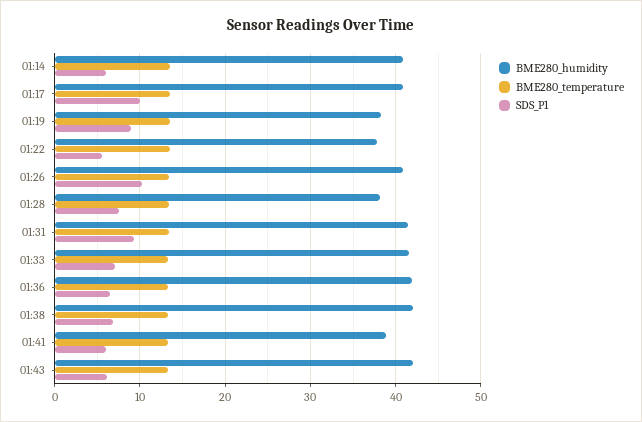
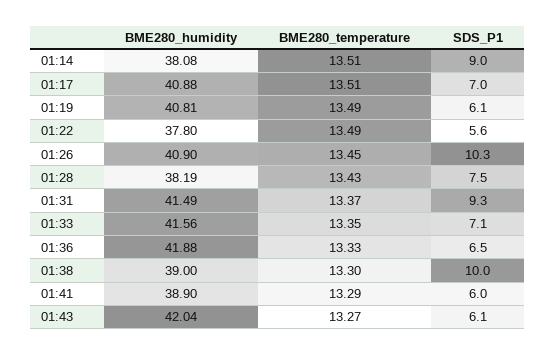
BME280_humidity, 01:14: 41 -> 38.08
SDS_P1, 01:14: 6 -> 9
SDS_P1, 01:17: 10 -> 7
BME280_humidity, 01:19: 38 -> 40.81
SDS_P1, 01:19: 9 -> 6.1
BME280_humidity, 01:38: 42 -> 39
SDS_P1, 01:38: 7 -> 10

